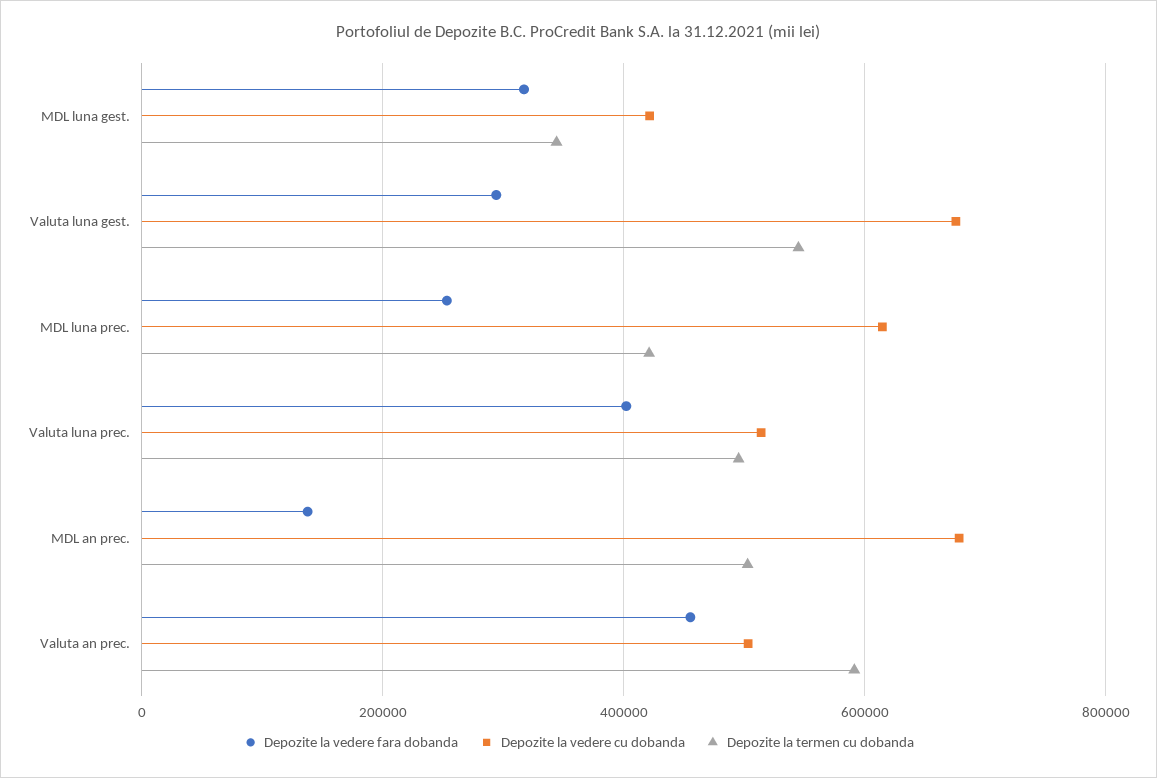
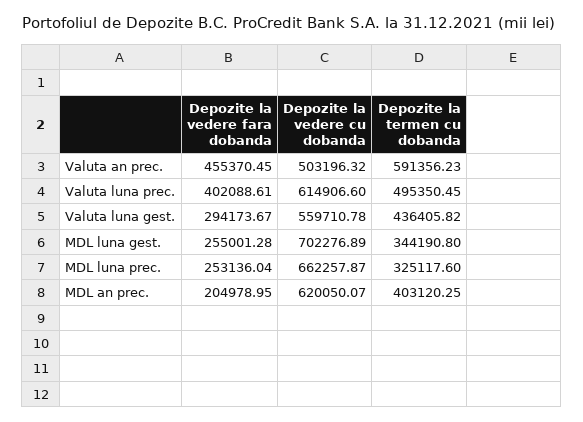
Depozite la vedere fara dobanda, MDL luna gest.: 320000 -> 255001.28
Depozite la vedere cu dobanda, MDL luna gest.: 420000 -> 702276.89
Depozite la vedere cu dobanda, Valuta luna gest.: 680000 -> 559710.78
Depozite la termen cu dobanda, Valuta luna gest.: 540000 -> 436405.82
Depozite la vedere cu dobanda, MDL luna prec.: 620000 -> 662257.87
Depozite la termen cu dobanda, MDL luna prec.: 420000 -> 325117.6
Depozite la vedere cu dobanda, Valuta luna prec.: 520000 -> 614906.6
Depozite la vedere fara dobanda, MDL an prec.: 140000 -> 204978.95
Depozite la vedere cu dobanda, MDL an prec.: 680000 -> 620050.07
Depozite la termen cu dobanda, MDL an prec.: 500000 -> 403120.25

